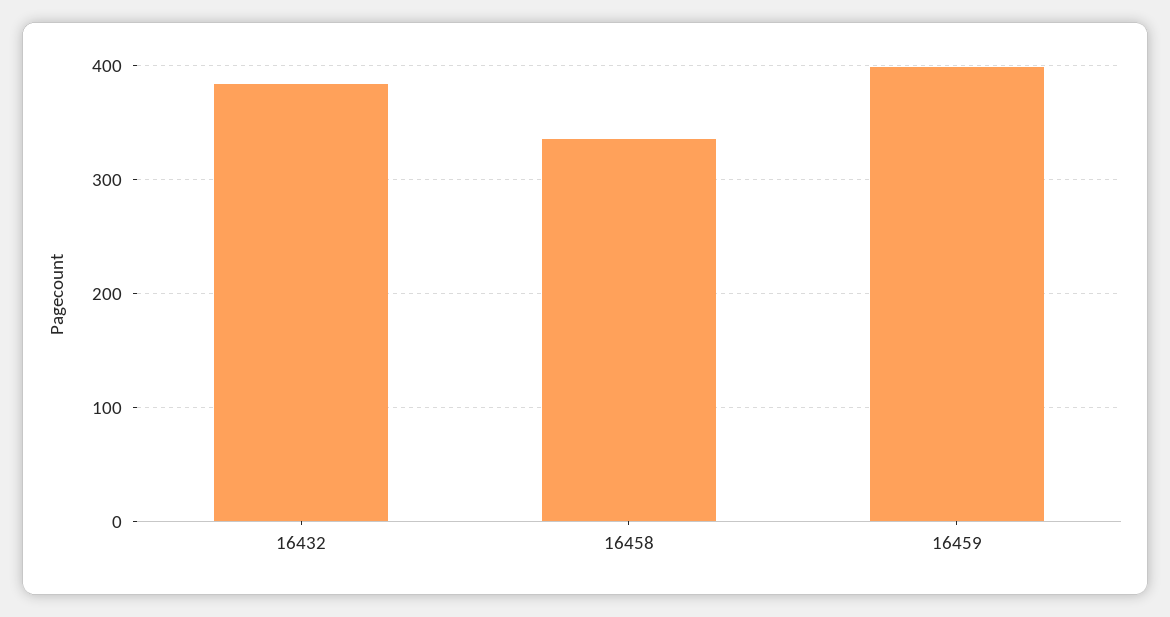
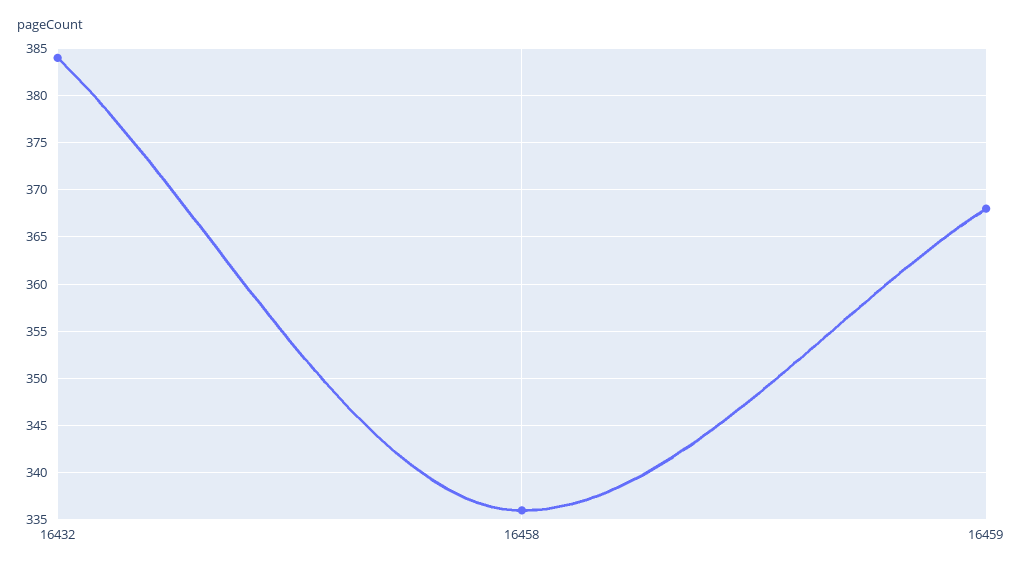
16459: 400 -> 368

